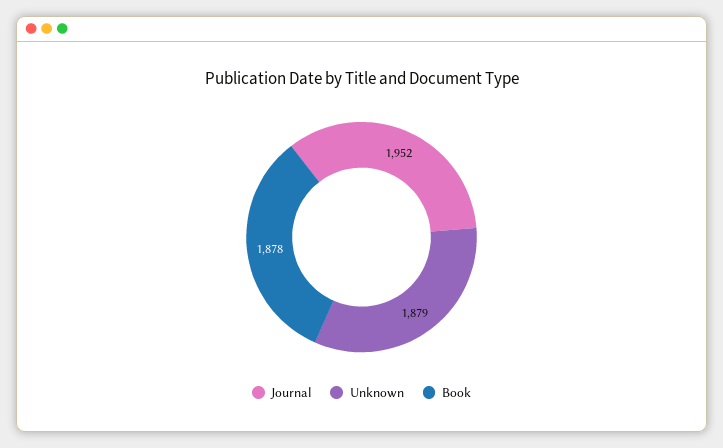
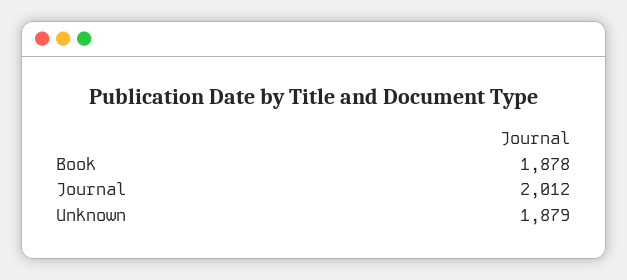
Journal: 1952 -> 2012

